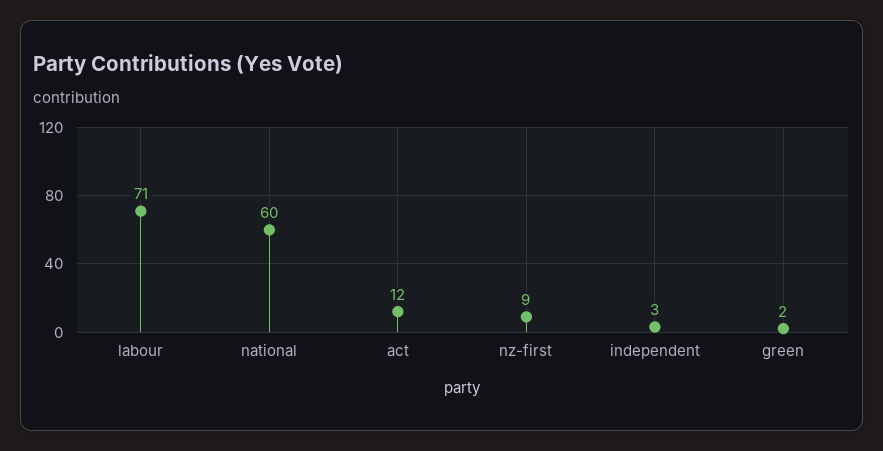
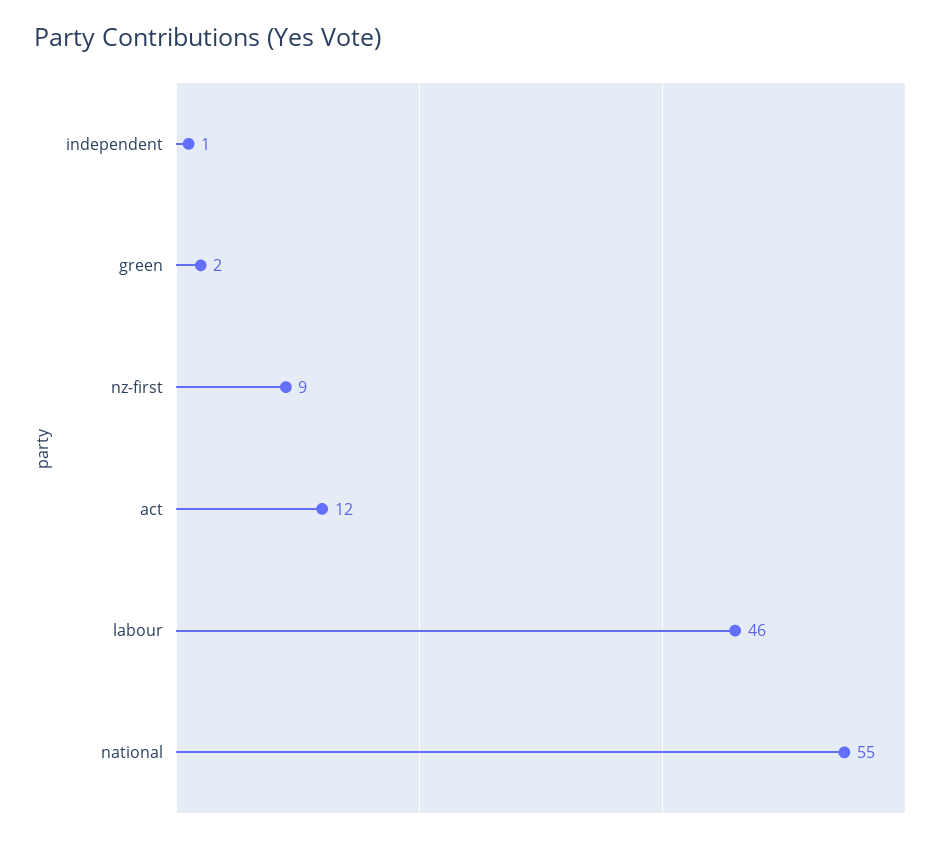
labour: 71 -> 46
national: 60 -> 55
independent: 3 -> 1

